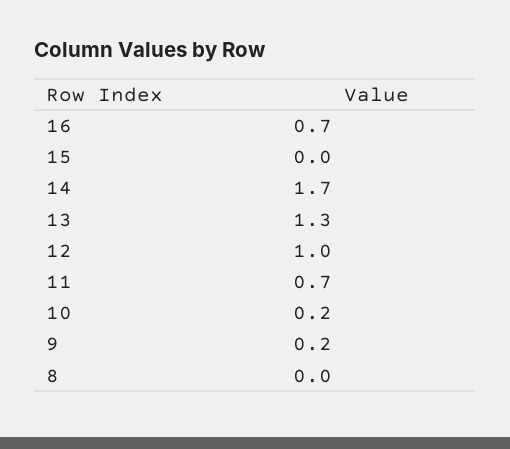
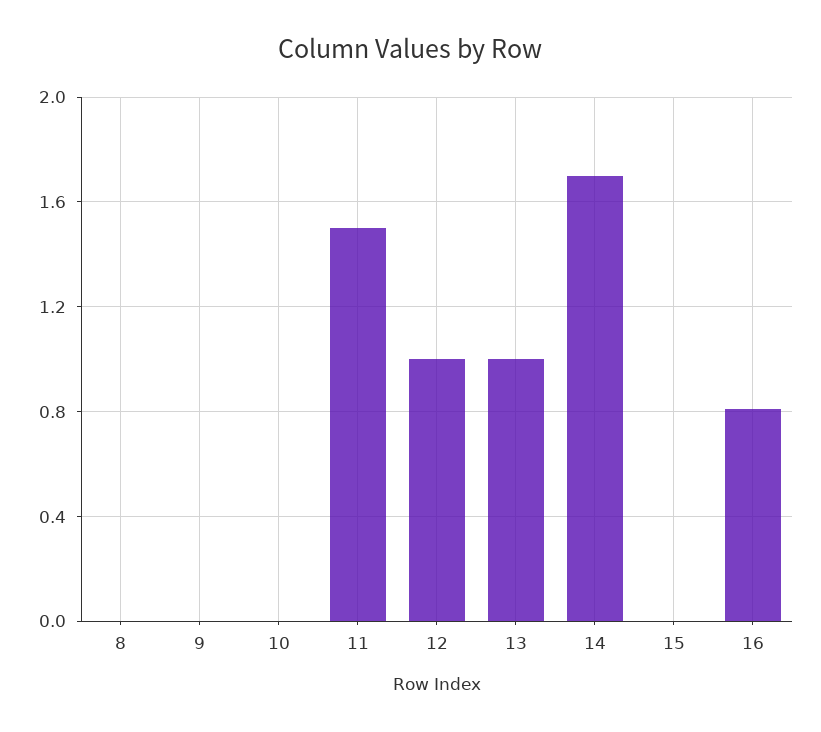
16: 0.7 -> 0.8
13: 1.3 -> 1
11: 0.7 -> 1.5
10: 0.2 -> 0
9: 0.2 -> 0

